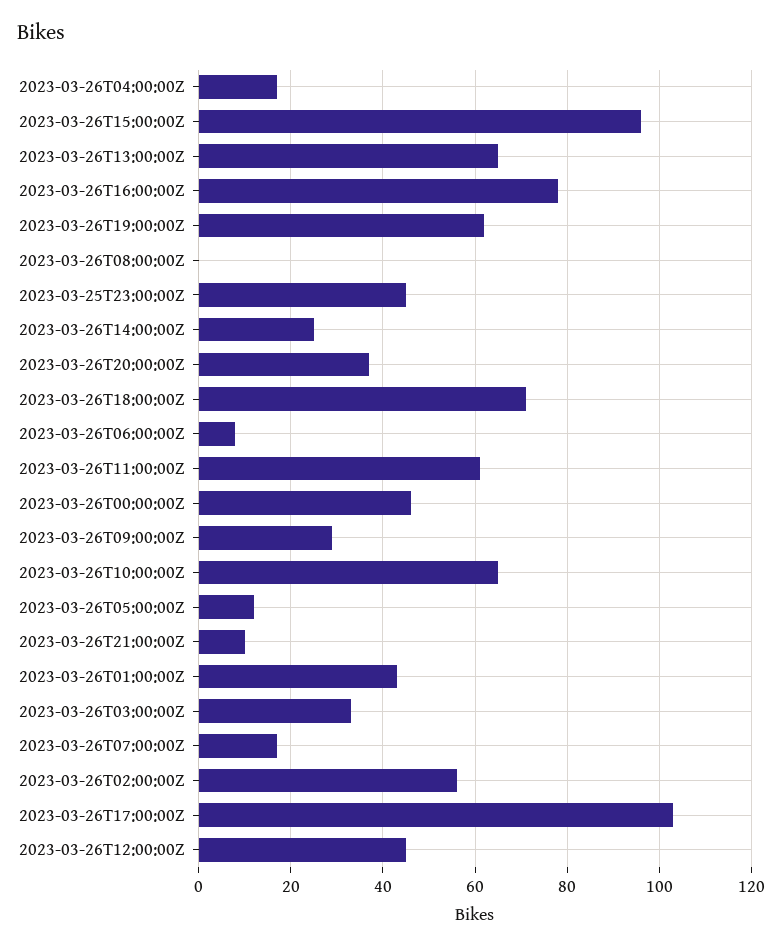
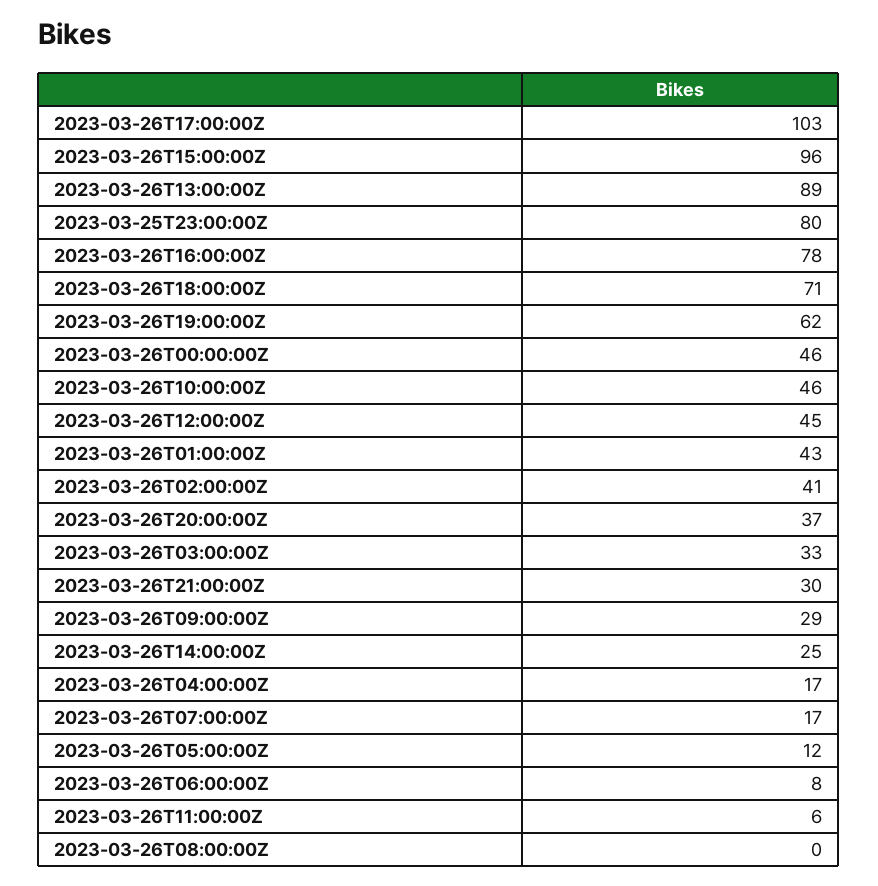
2023-03-26T13:00:00Z: 65 -> 89
2023-03-25T23:00:00Z: 45 -> 80
2023-03-26T11:00:00Z: 60 -> 6
2023-03-26T10:00:00Z: 65 -> 46
2023-03-26T21:00:00Z: 10 -> 30
2023-03-26T02:00:00Z: 55 -> 41

